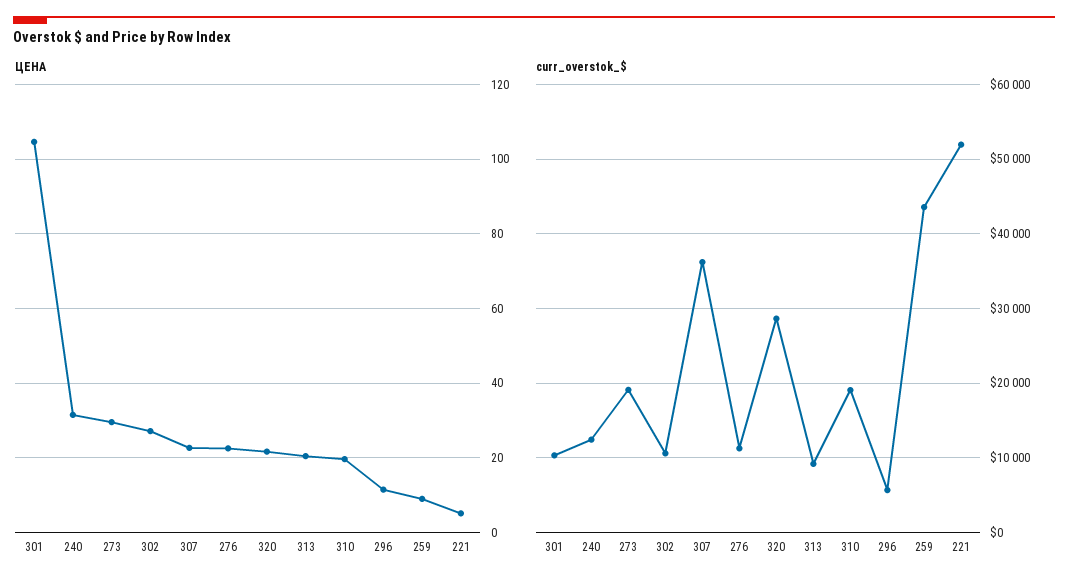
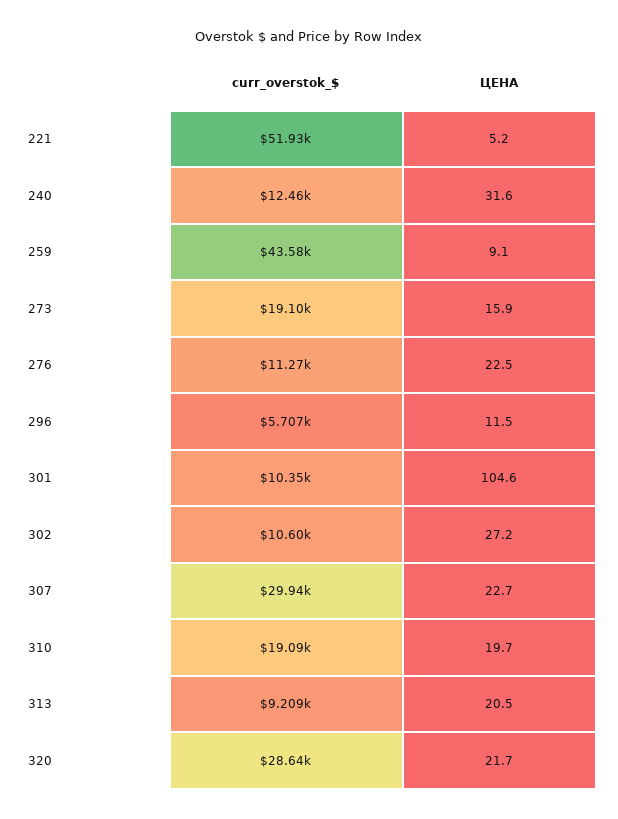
ЦЕНА, 273: 30 -> 15.9
curr_overstok_$, 307: 36000 -> 29940

